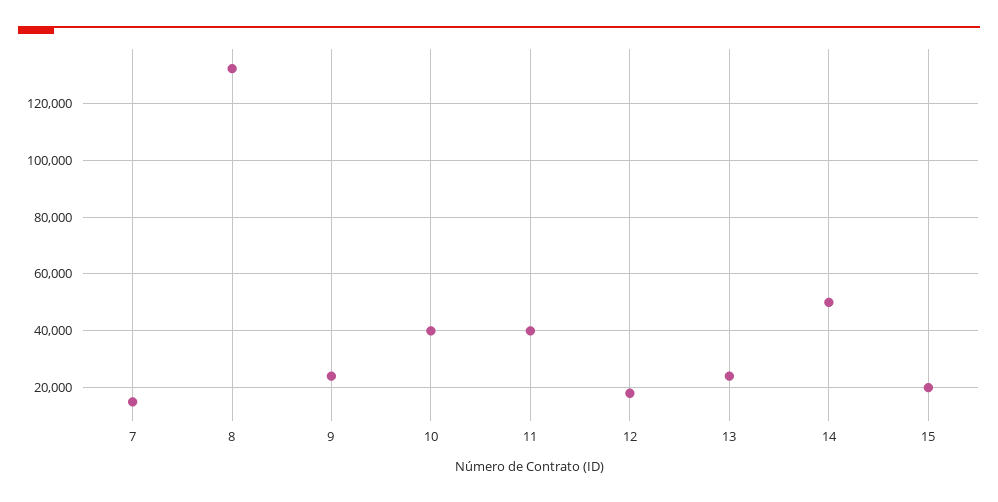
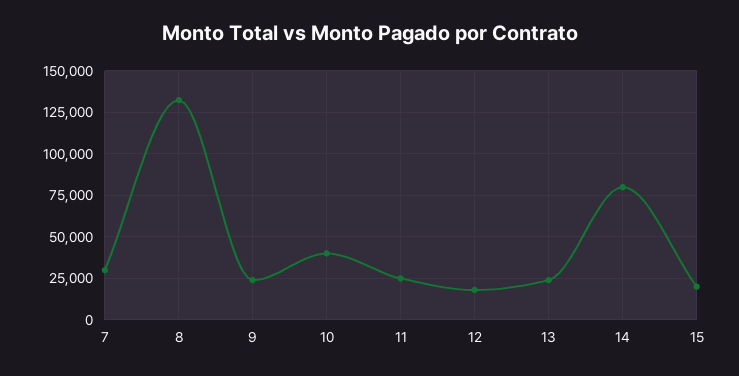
7: 15000 -> 30000
11: 40000 -> 25000
14: 50000 -> 80000

